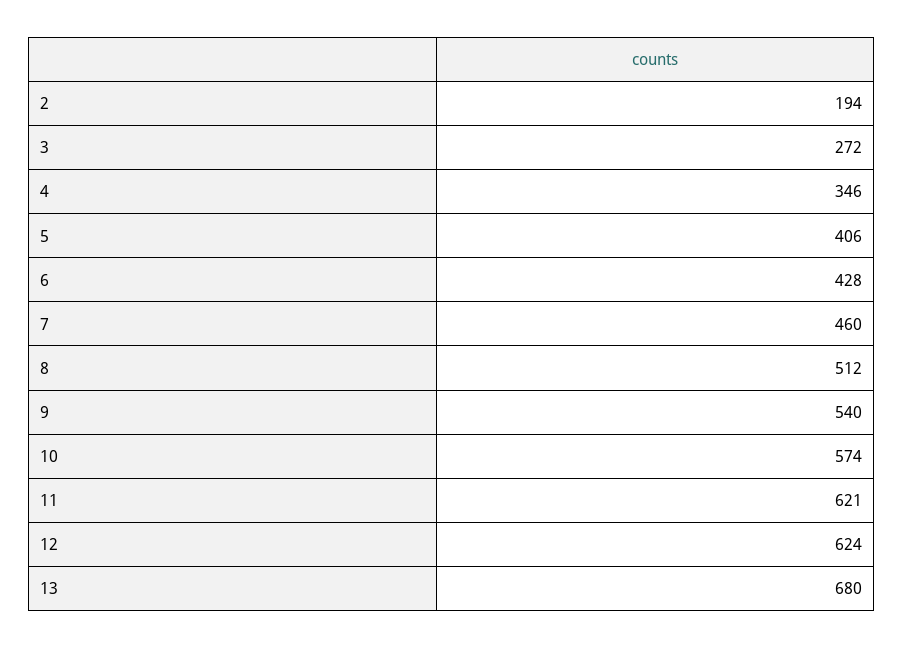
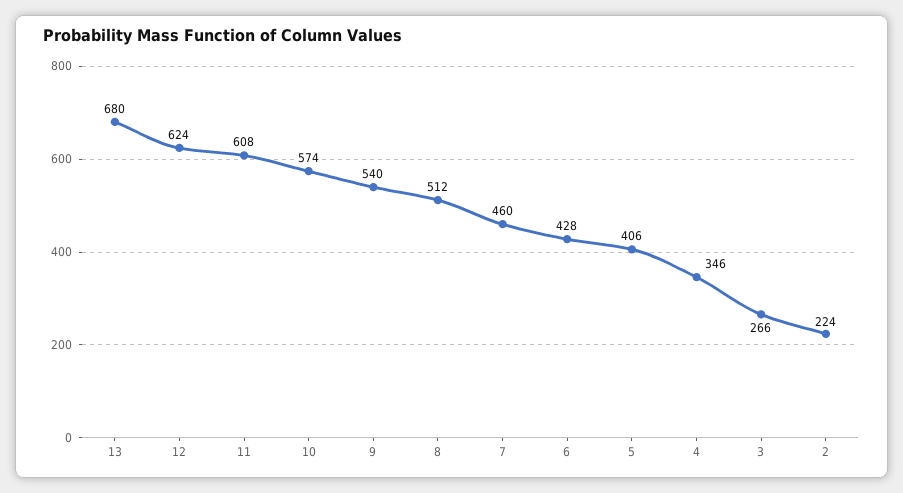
2: 194 -> 224
3: 272 -> 266
11: 621 -> 608

